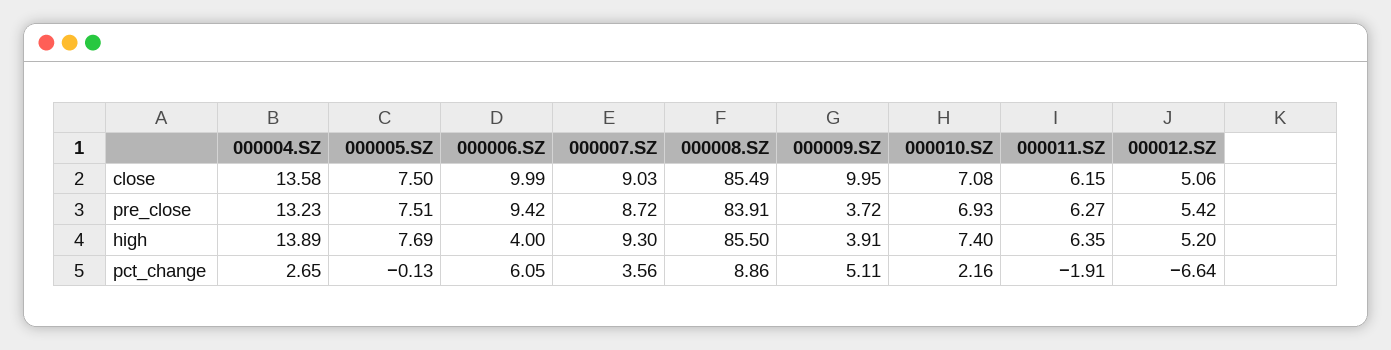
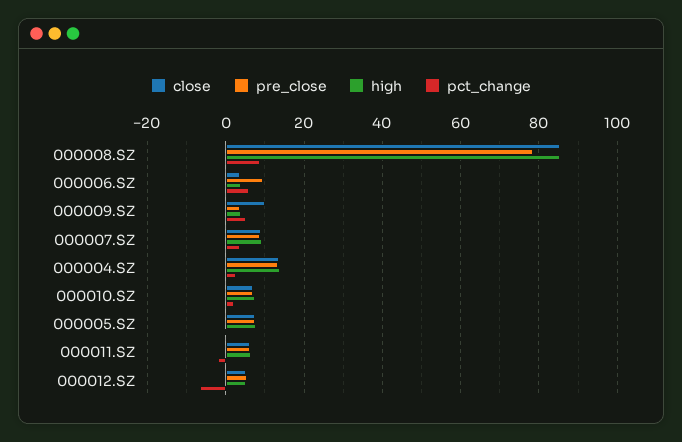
close, 000006.SZ: 9.99 -> 4
pre_close, 000008.SZ: 83.91 -> 78

